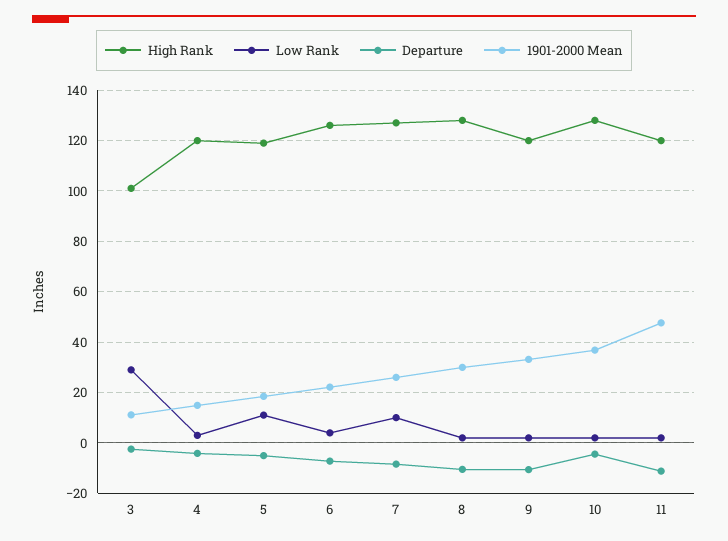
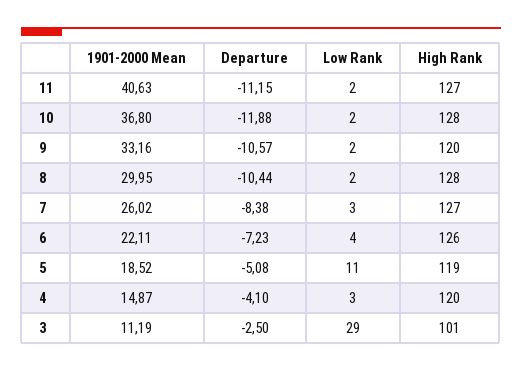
Low Rank, 7: 10 -> 3
Departure, 10: -5 -> -11.88
High Rank, 11: 120 -> 127
1901-2000 Mean, 11: 47.5 -> 40.63

